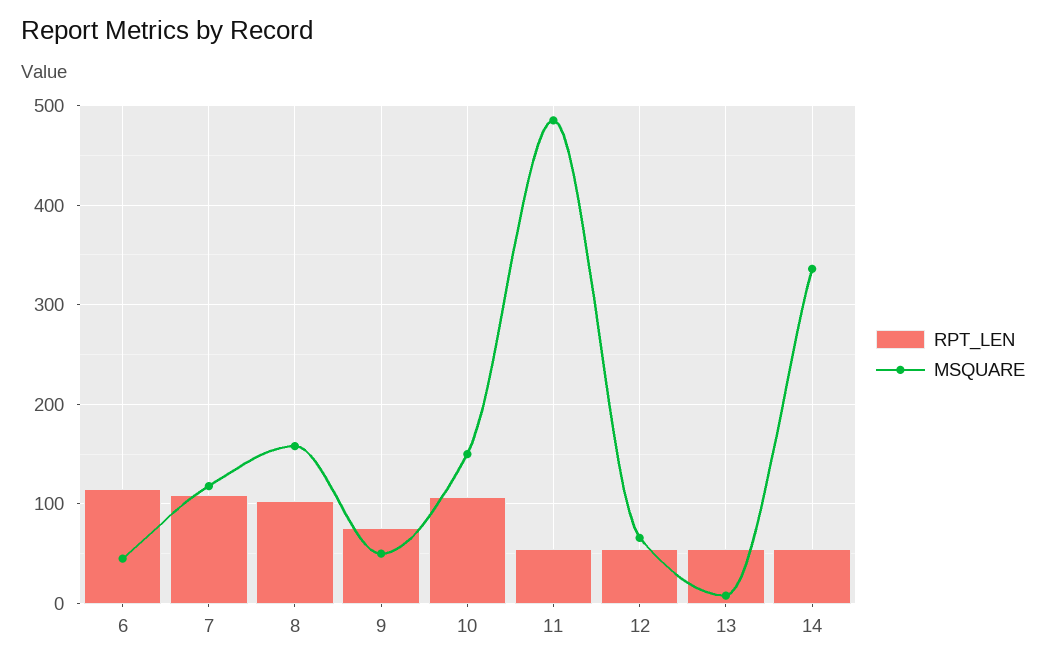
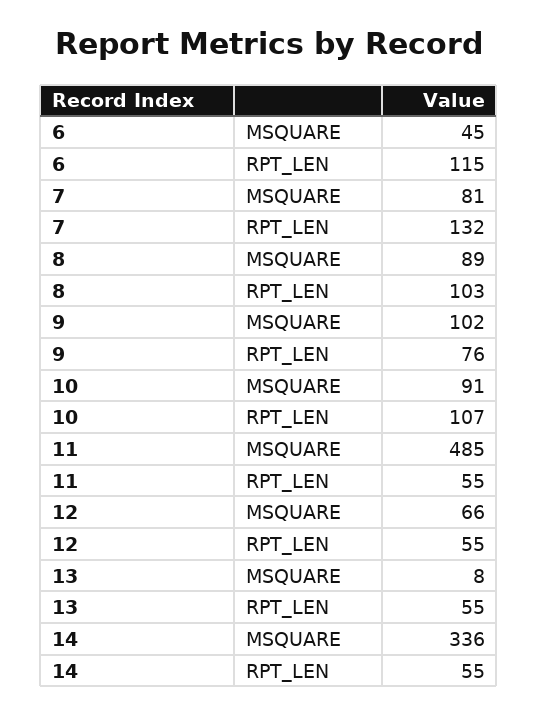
RPT_LEN, 7: 110 -> 132
MSQUARE, 7: 120 -> 81
MSQUARE, 8: 160 -> 89
MSQUARE, 9: 50 -> 102
MSQUARE, 10: 150 -> 91

